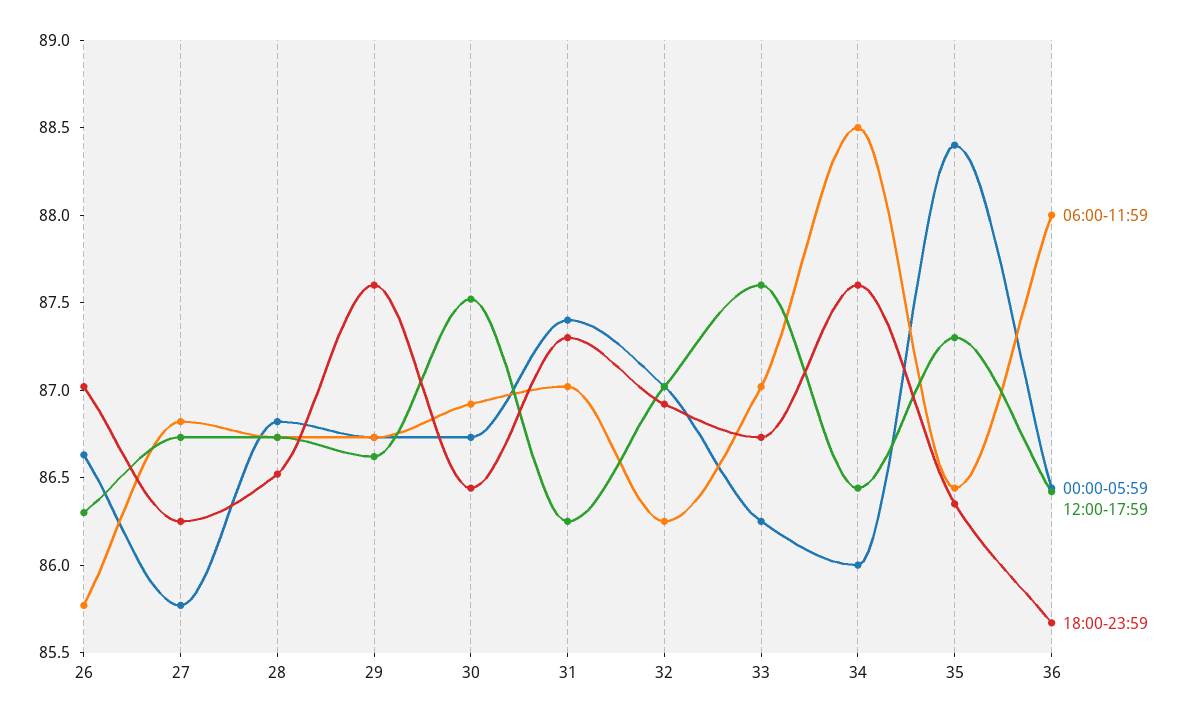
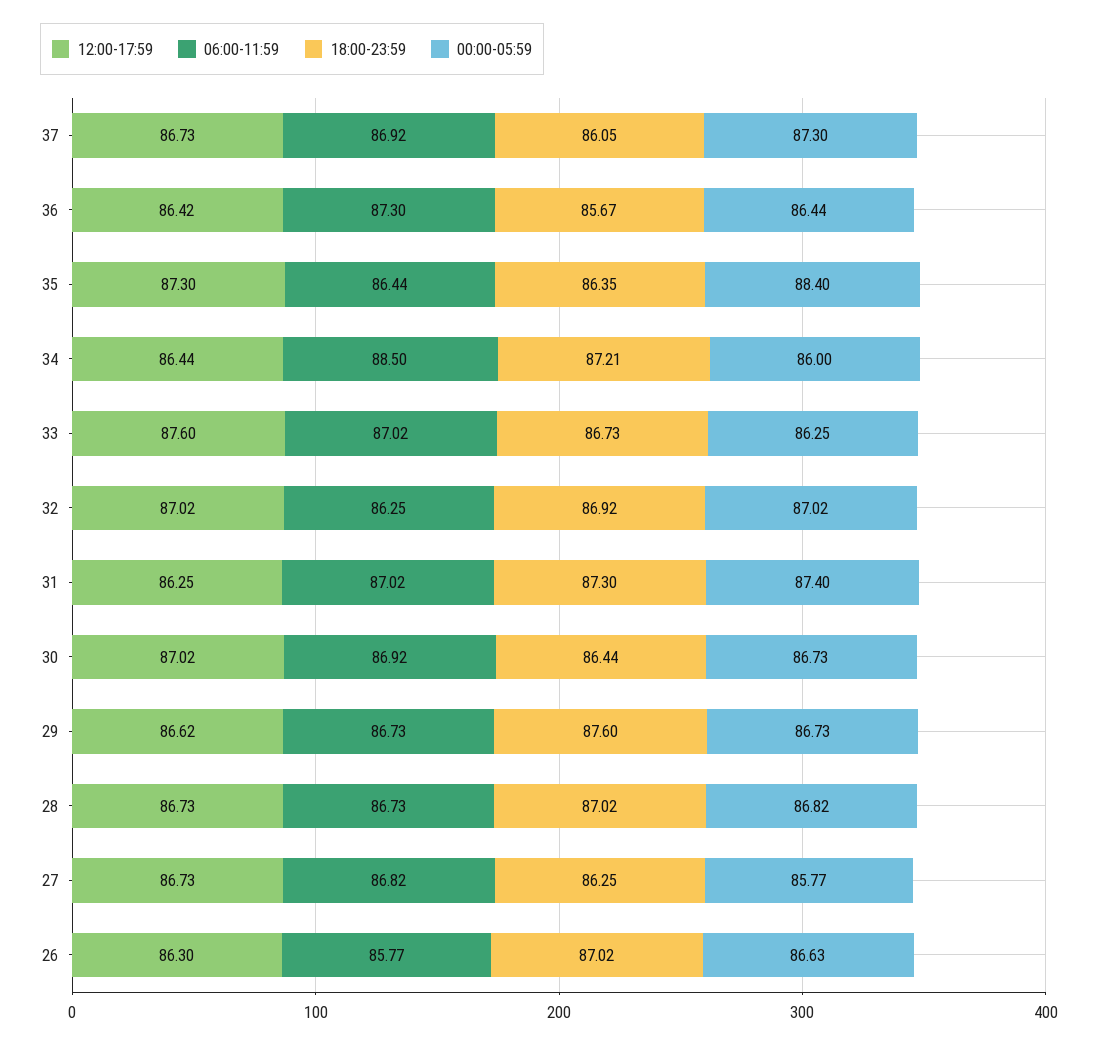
18:00-23:59, 28: 86.5 -> 87.02
12:00-17:59, 30: 87.5 -> 87.02
18:00-23:59, 34: 87.6 -> 87.21
06:00-11:59, 36: 88 -> 87.3
12:00-17:59, 37: none -> 86.73
06:00-11:59, 37: none -> 86.92
18:00-23:59, 37: none -> 86.05
00:00-05:59, 37: none -> 87.3

